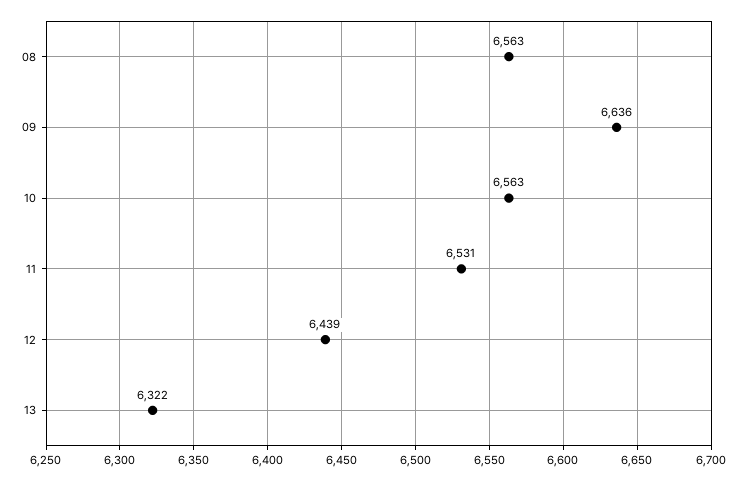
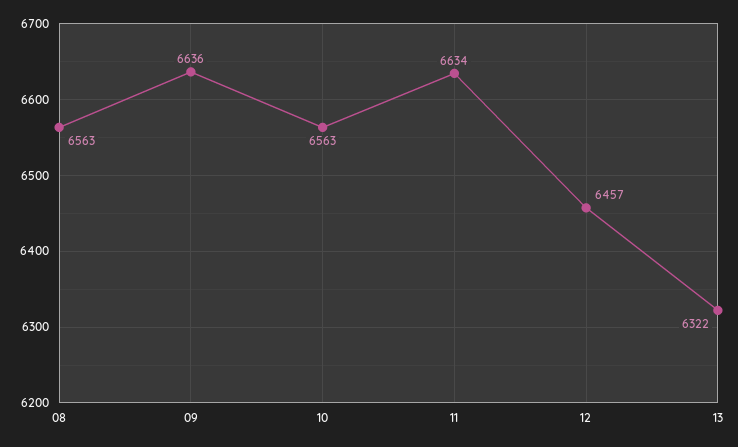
11: 6531 -> 6634
12: 6439 -> 6457

